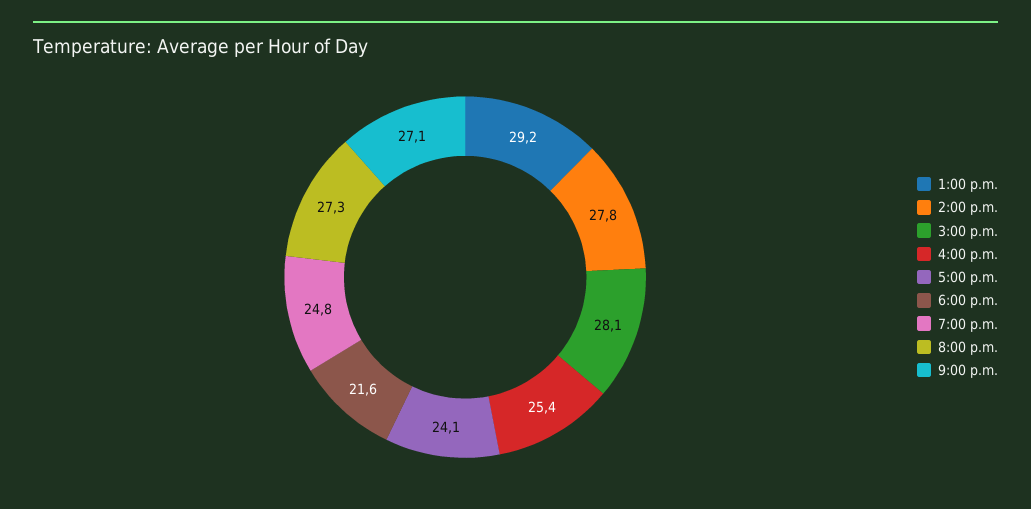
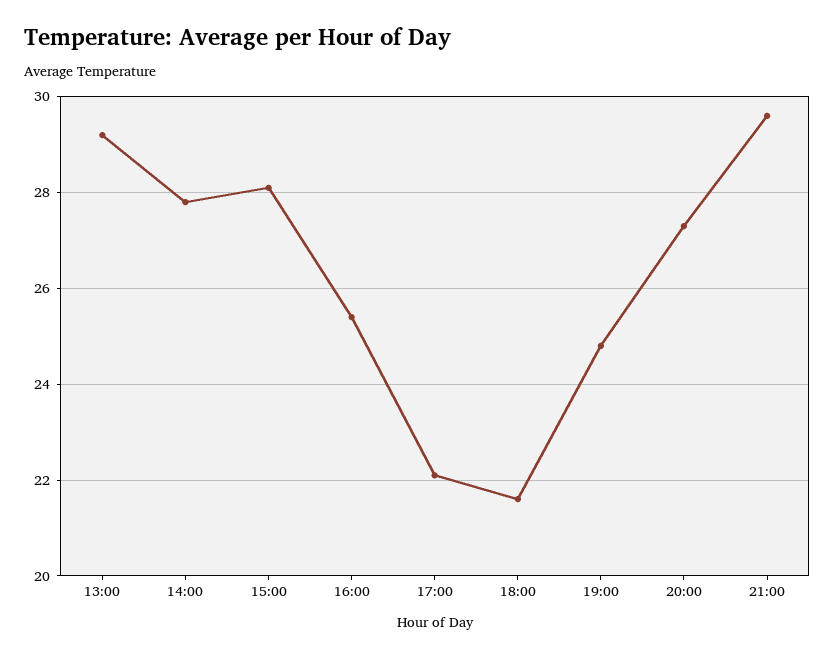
5:00 p.m.: 24.1 -> 22
9:00 p.m.: 27.1 -> 29.5

